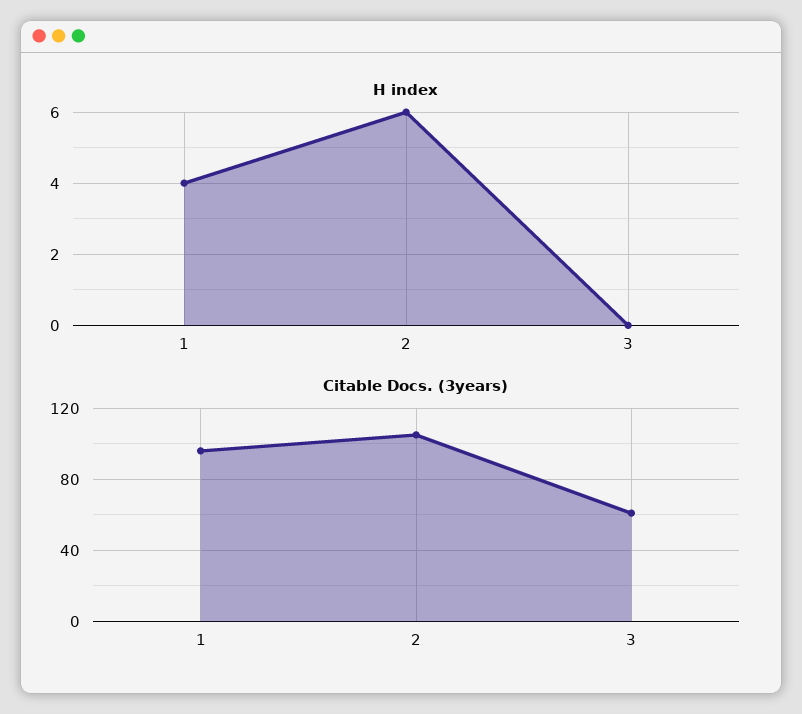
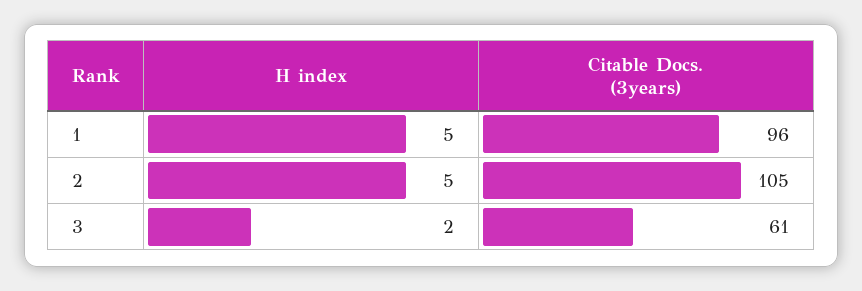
H index, 1: 4 -> 5
H index, 2: 6 -> 5
H index, 3: 0 -> 2

